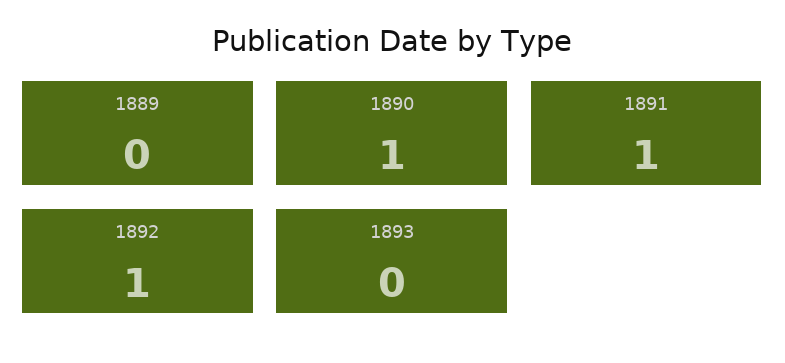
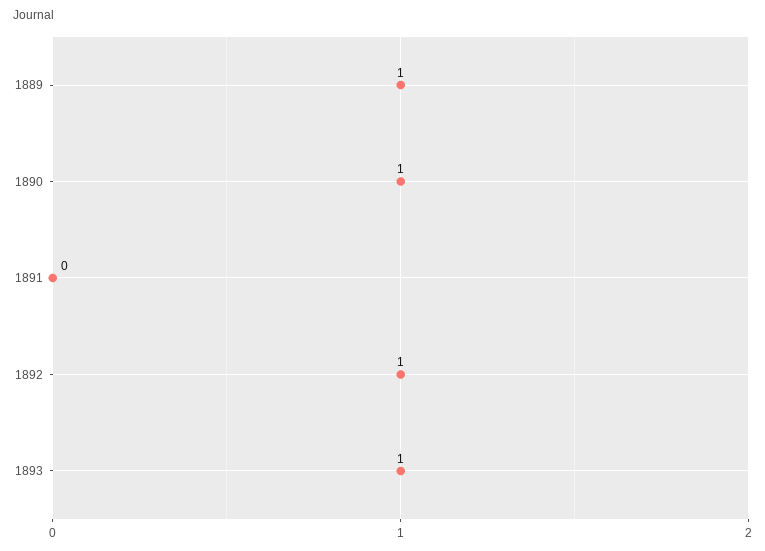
1889: 0 -> 1
1891: 1 -> 0
1893: 0 -> 1

